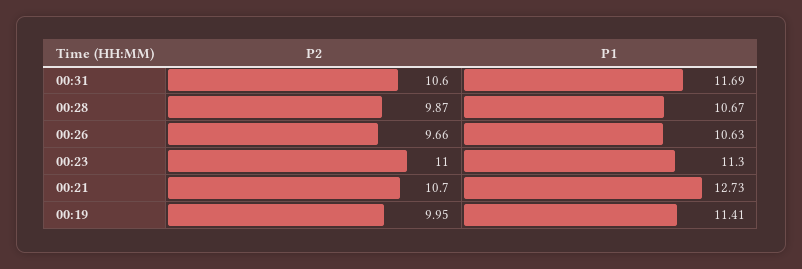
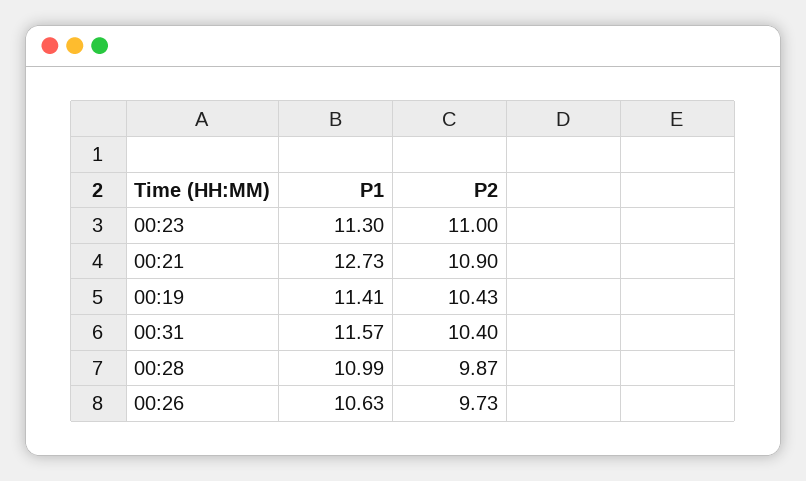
P2, 00:31: 10.6 -> 10.4
P1, 00:31: 11.69 -> 11.57
P1, 00:28: 10.67 -> 10.99
P2, 00:26: 9.66 -> 9.73
P2, 00:21: 10.7 -> 10.9
P2, 00:19: 9.95 -> 10.43

